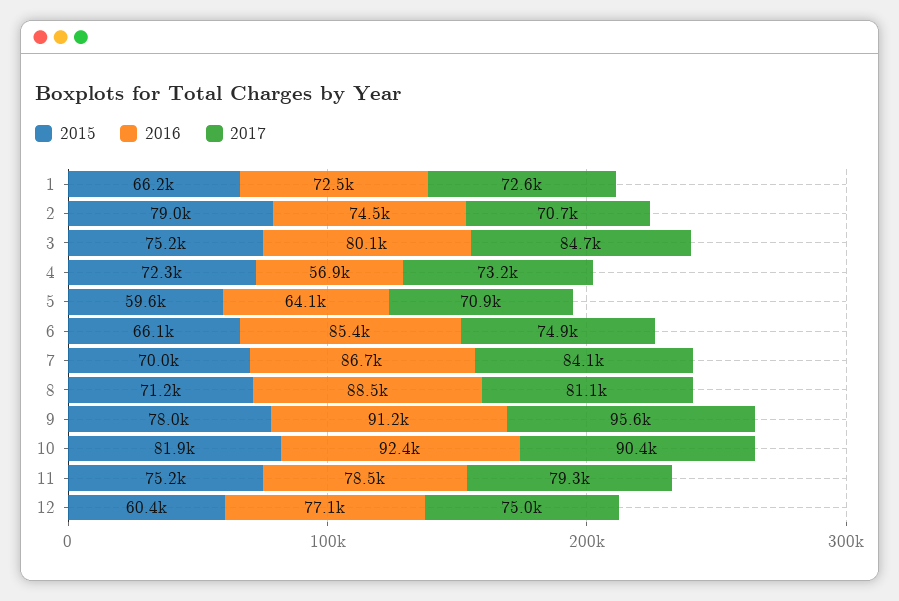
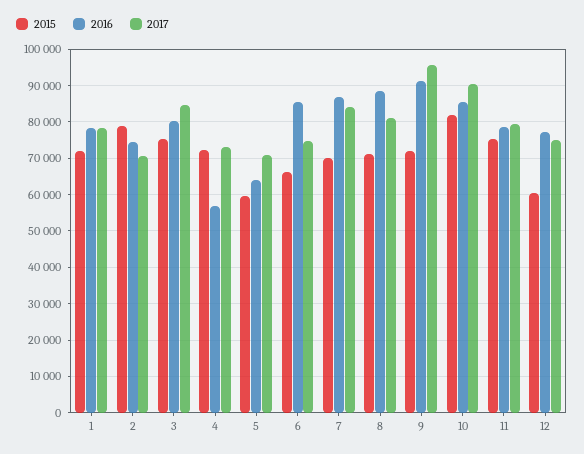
2015, 1: 66200 -> 72000
2016, 1: 72500 -> 78000
2017, 1: 72600 -> 78000
2015, 9: 78000 -> 72000
2016, 10: 92400 -> 86000

